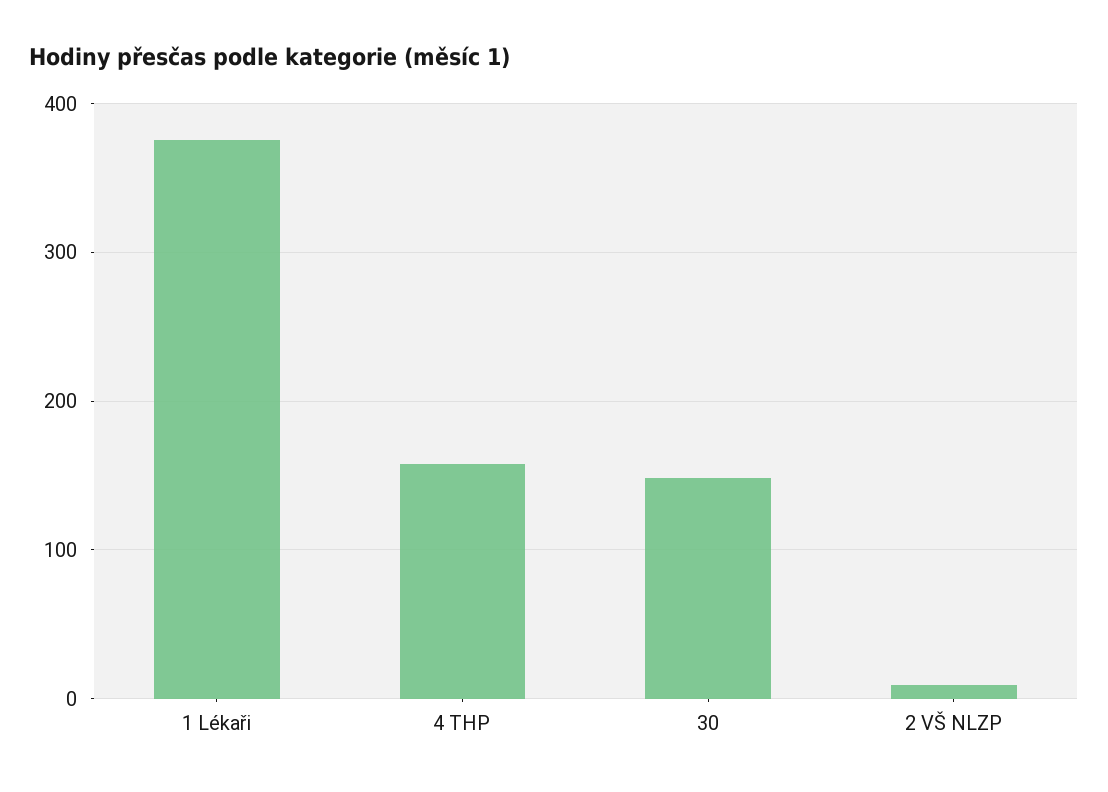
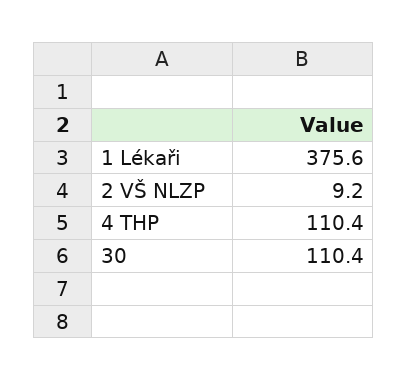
4 THP: 160 -> 110.4
30: 150 -> 110.4

